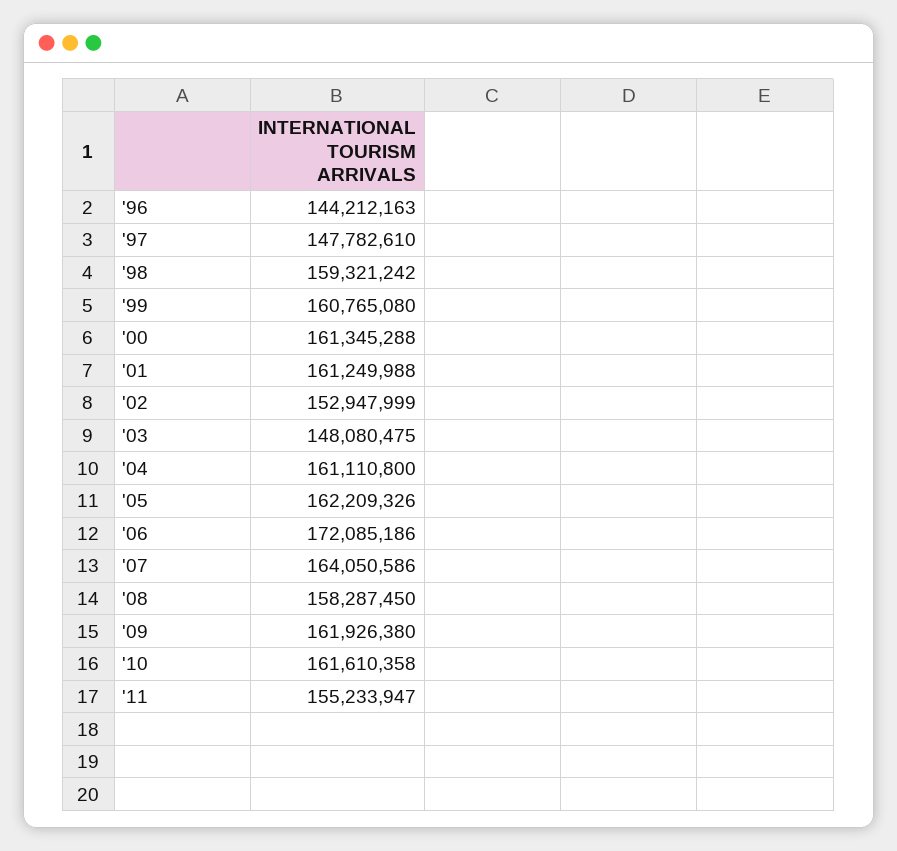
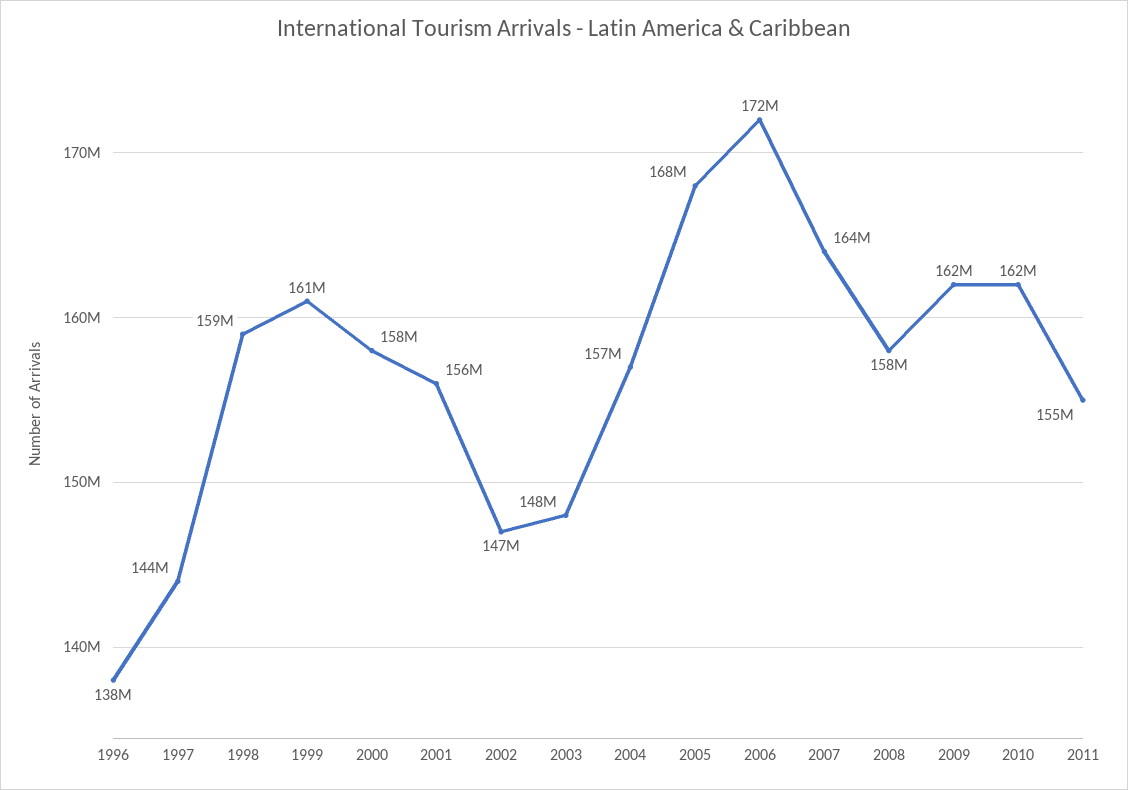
'96: 144212163 -> 138000000
'97: 147782610 -> 144000000
'00: 161345288 -> 158000000
'01: 161249988 -> 156000000
'02: 152947999 -> 147000000
'04: 161110800 -> 157000000
'05: 162209326 -> 168000000

